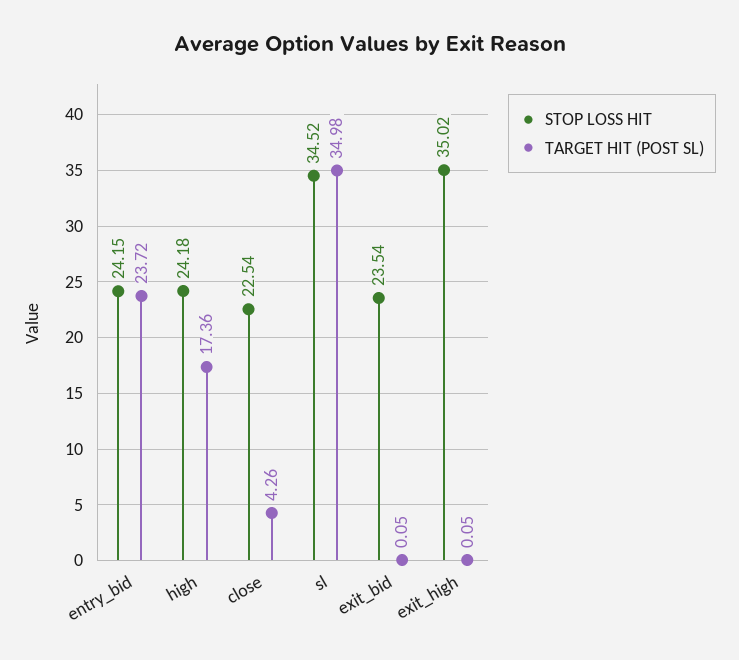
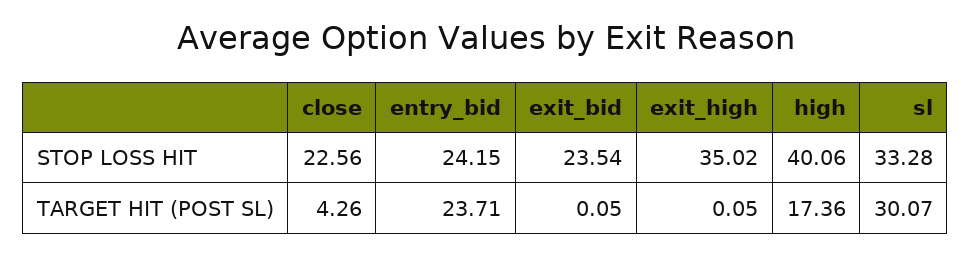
TARGET HIT (POST SL), entry_bid: 23.72 -> 23.71
STOP LOSS HIT, high: 24.18 -> 40.06
STOP LOSS HIT, close: 22.54 -> 22.56
STOP LOSS HIT, sl: 34.52 -> 33.28
TARGET HIT (POST SL), sl: 34.98 -> 30.07

